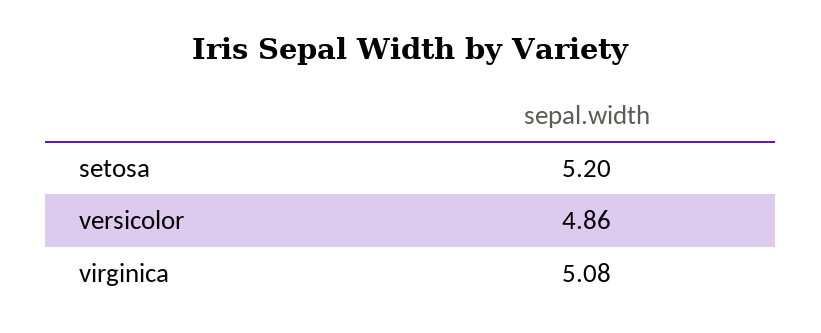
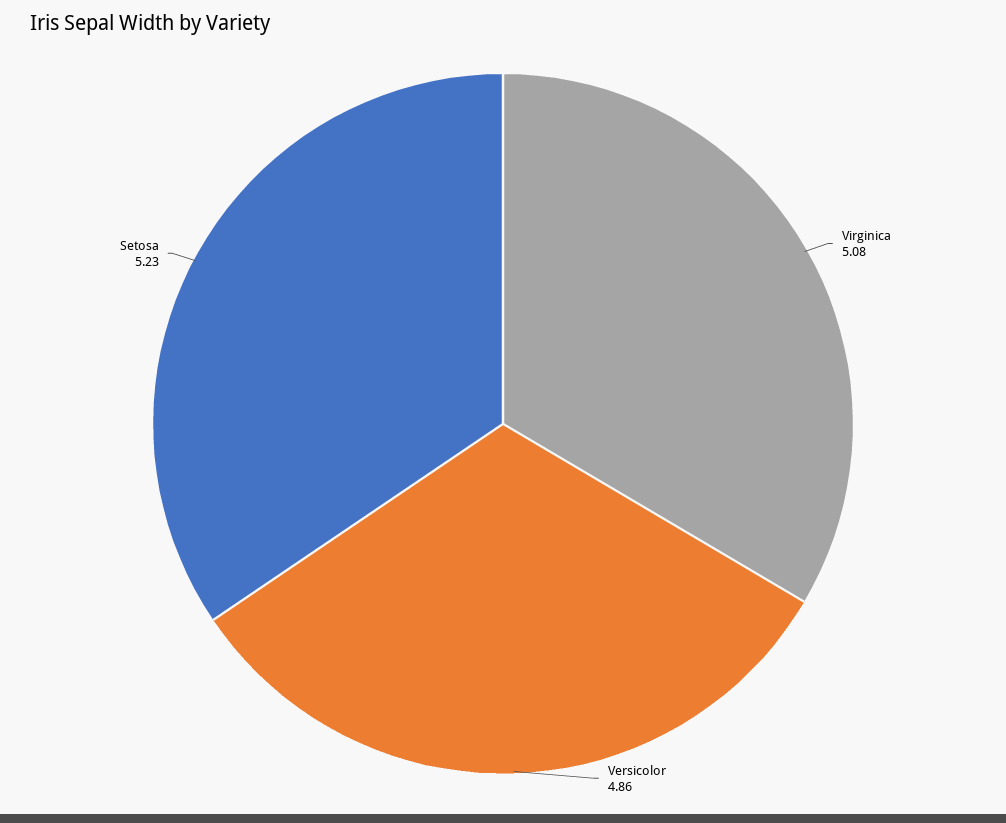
setosa: 5.2 -> 5.23

